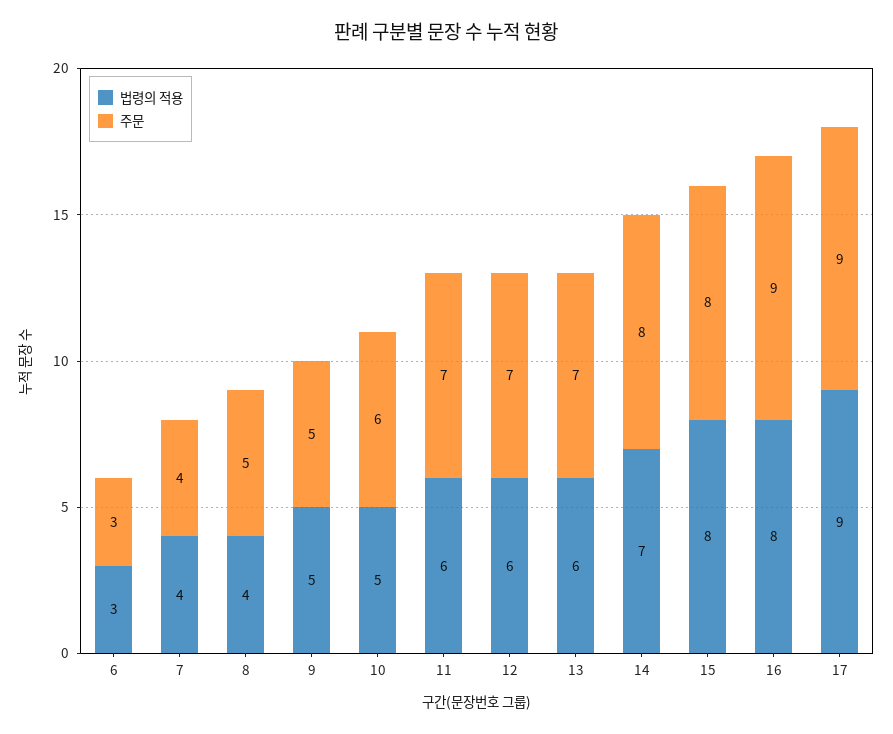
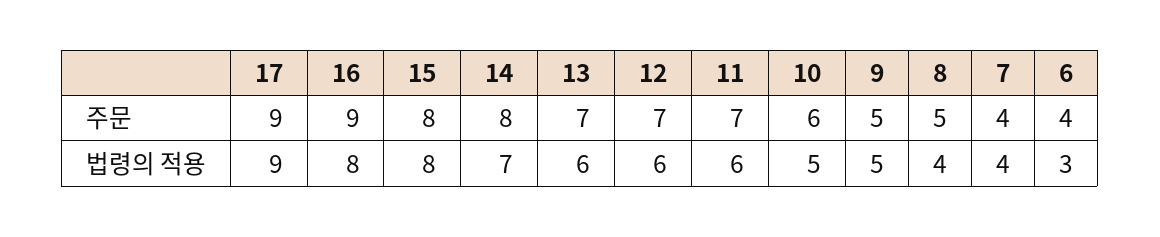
주문, 6: 3 -> 4

